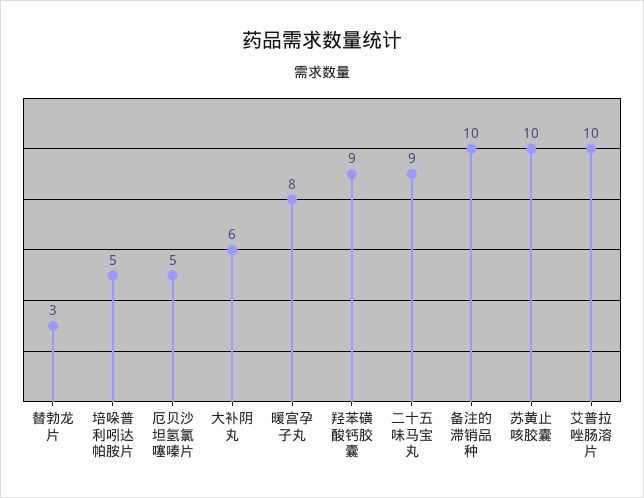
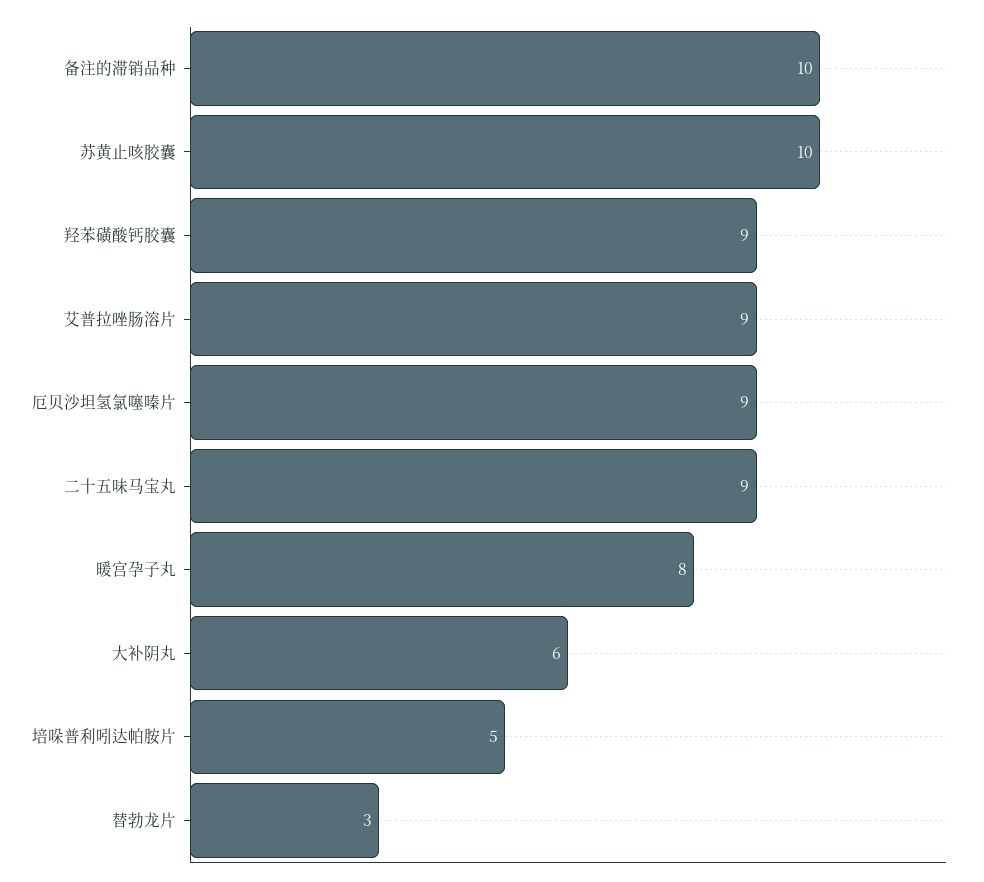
厄贝沙坦氢氯噻嗪片: 5 -> 9
艾普拉唑肠溶片: 10 -> 9

